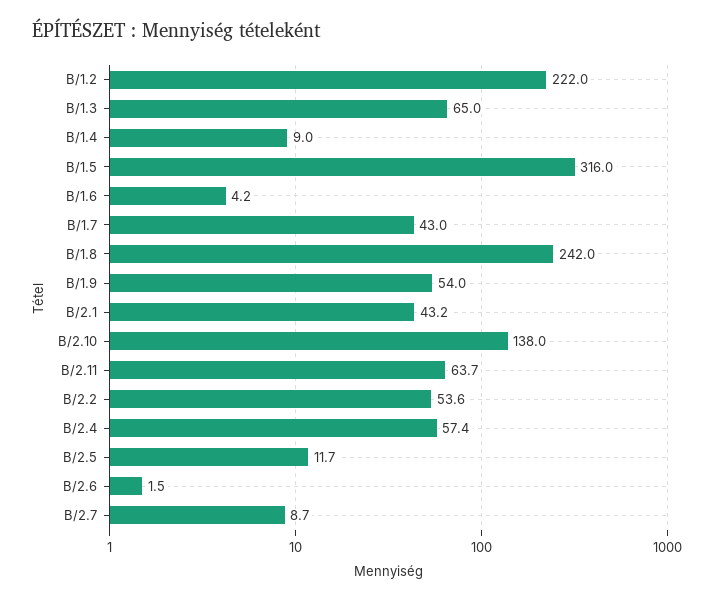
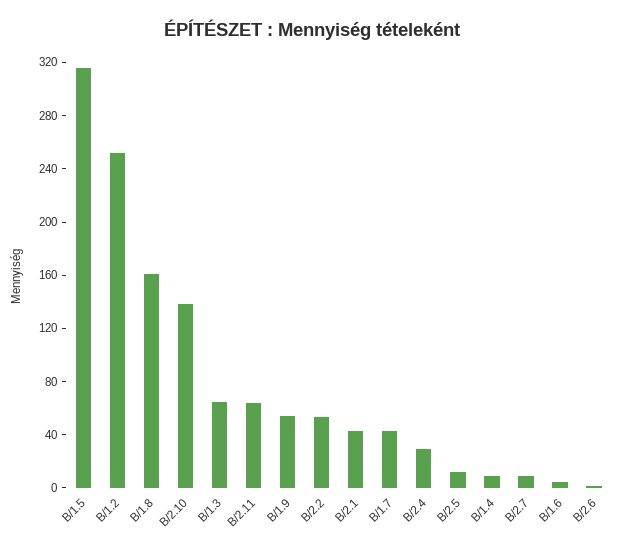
B/1.2: 222 -> 250
B/1.8: 242 -> 160
B/2.4: 57.4 -> 30

